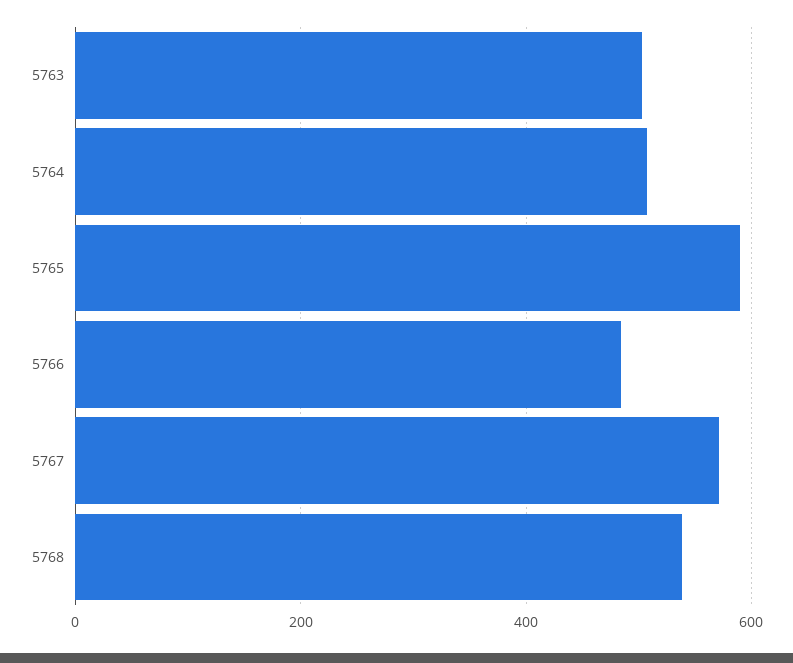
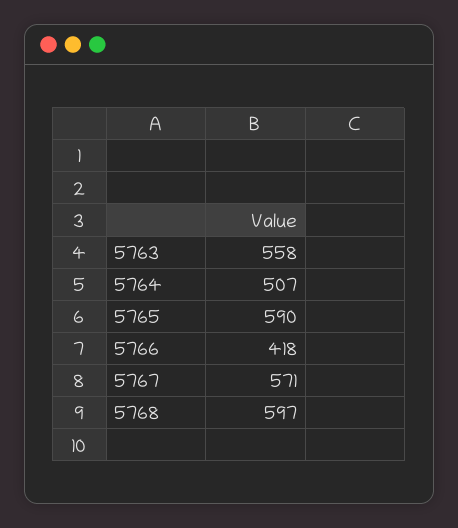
5763: 500 -> 558
5766: 480 -> 418
5768: 540 -> 597

